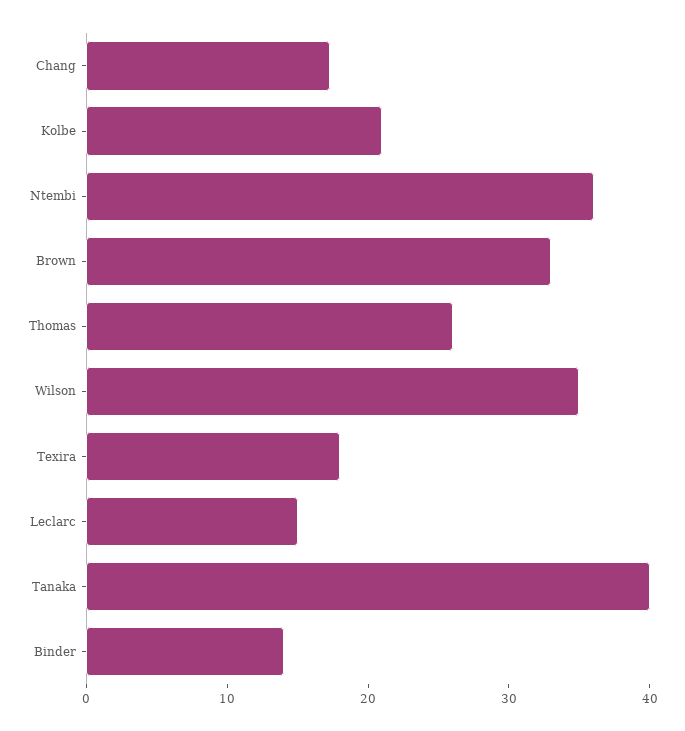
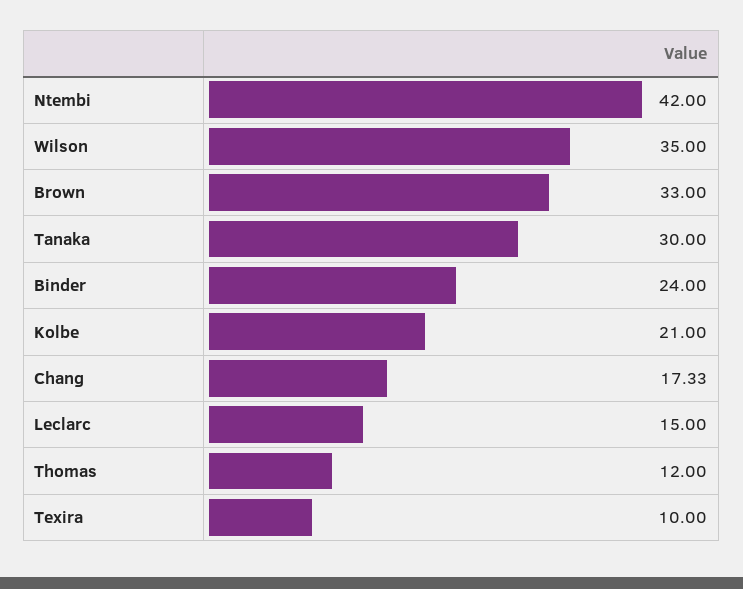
Ntembi: 36 -> 42
Thomas: 26 -> 12
Texira: 18 -> 10
Tanaka: 40 -> 30
Binder: 14 -> 24

